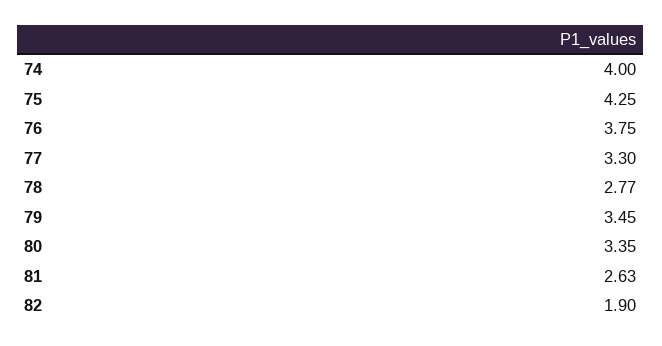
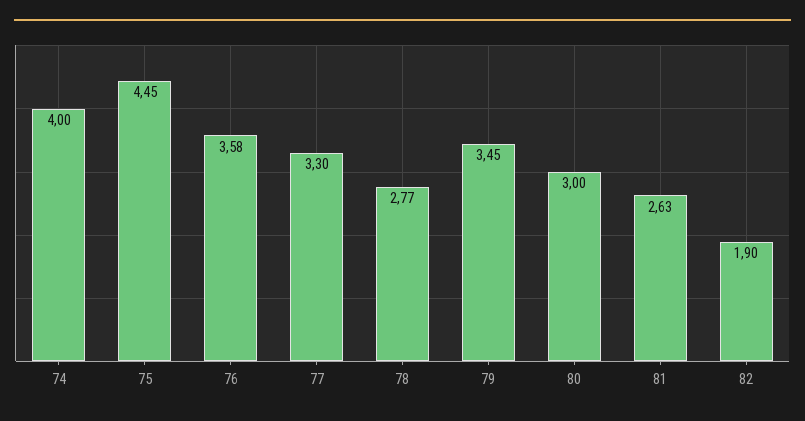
75: 4.25 -> 4.45
76: 3.75 -> 3.58
80: 3.35 -> 3

